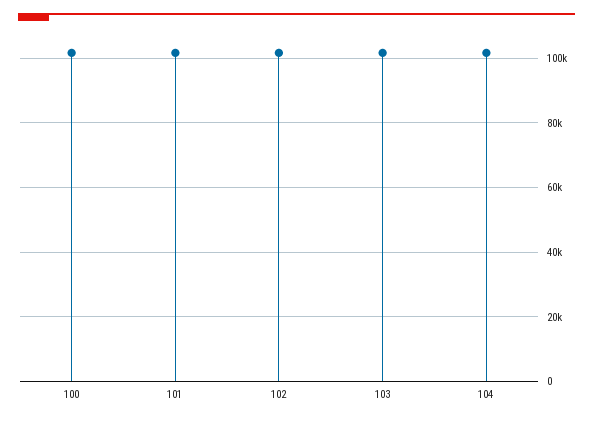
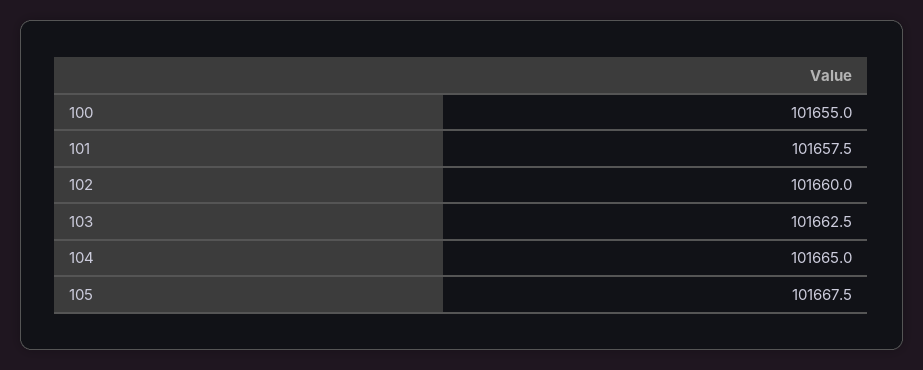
105: none -> 101667.5

